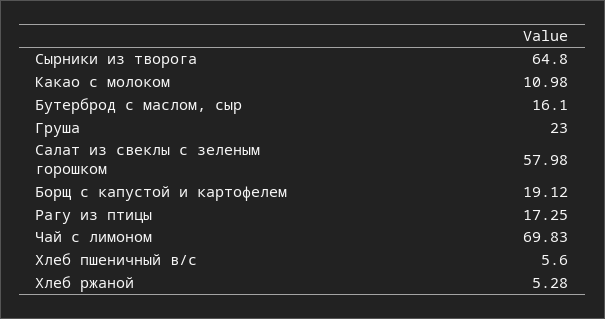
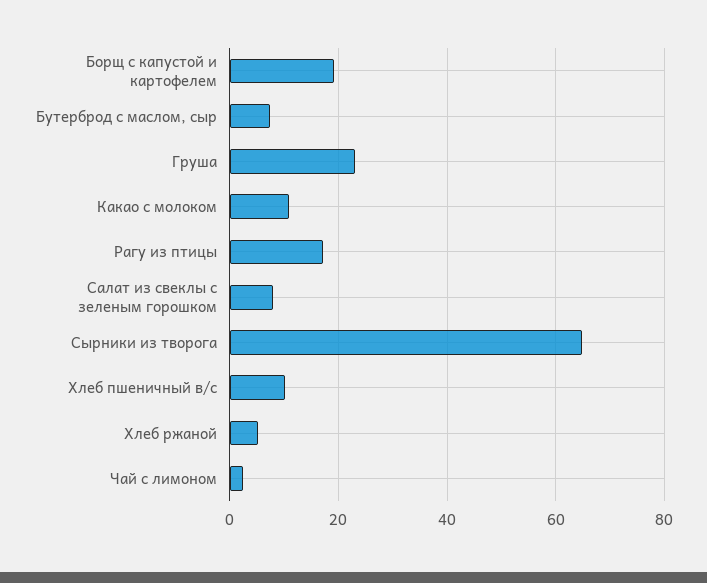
Бутерброд с маслом, сыр: 16.1 -> 8
Салат из свеклы с зеленым горошком: 57.98 -> 8
Чай с лимоном: 69.83 -> 2
Хлеб пшеничный в/с: 5.6 -> 10

